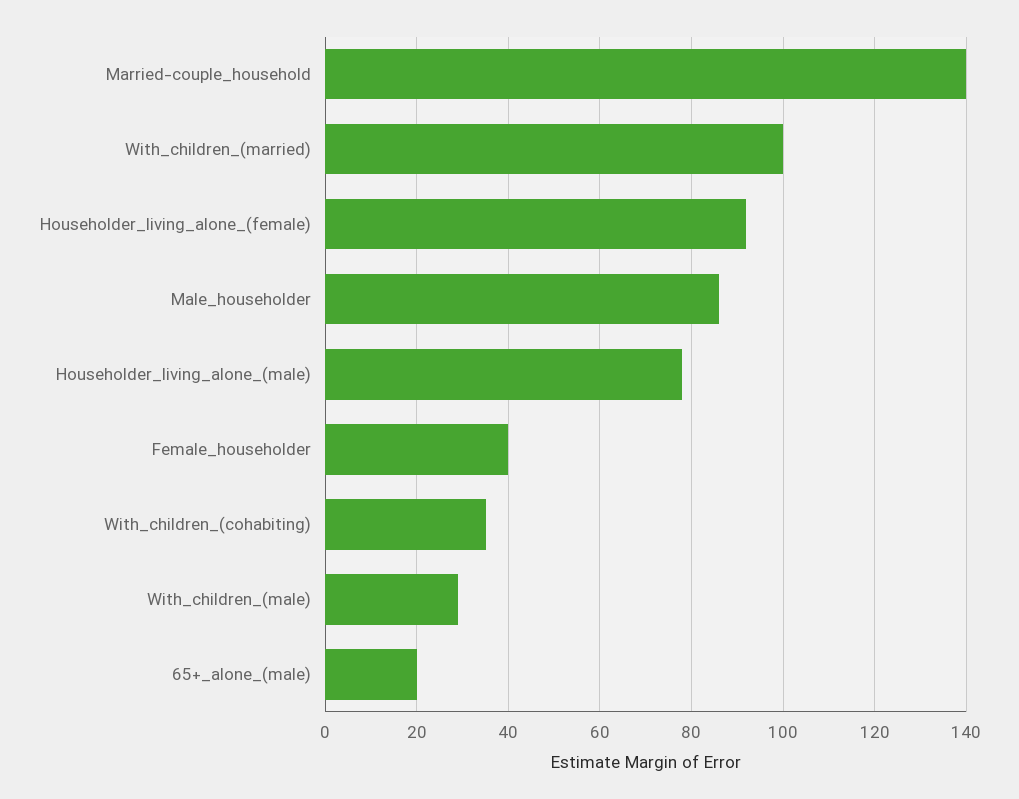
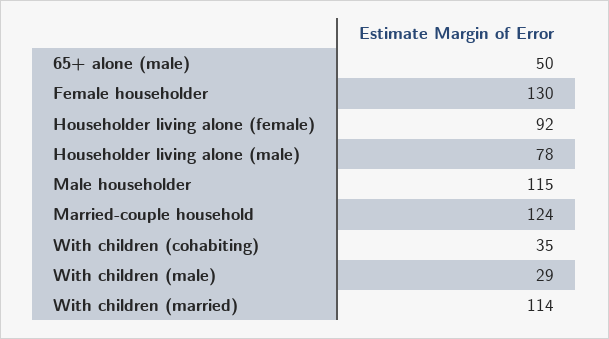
Married-couple_household: 140 -> 124
With_children_(married): 100 -> 114
Male_householder: 85 -> 115
Female_householder: 40 -> 130
65+_alone_(male): 20 -> 50

